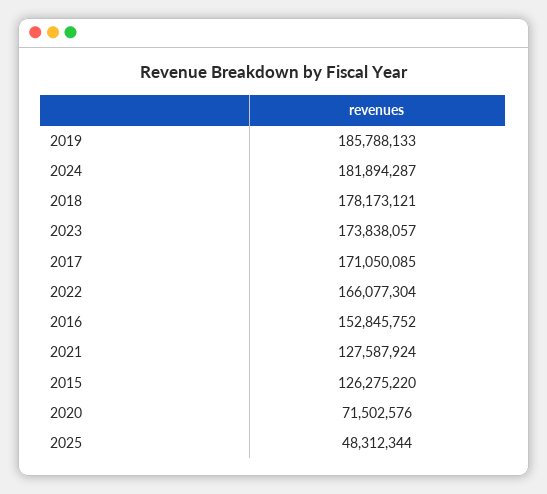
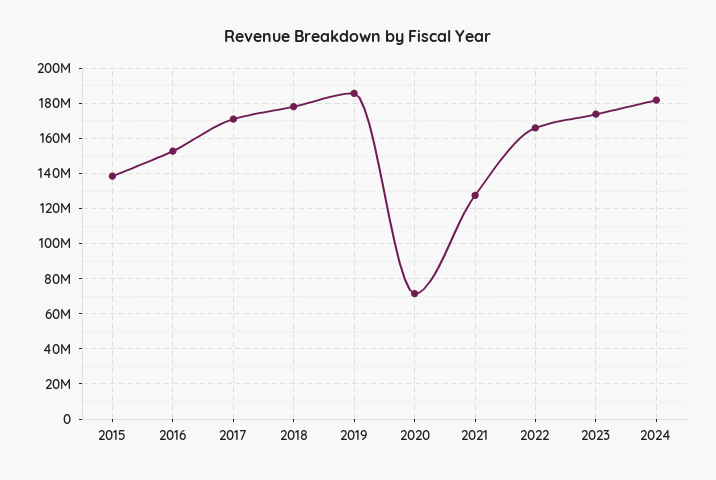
2015: 126275220 -> 140000000
2025: 48312344 -> none

